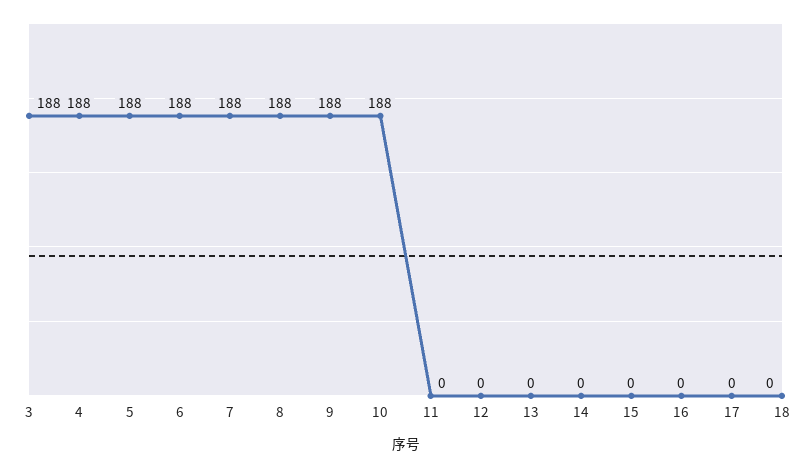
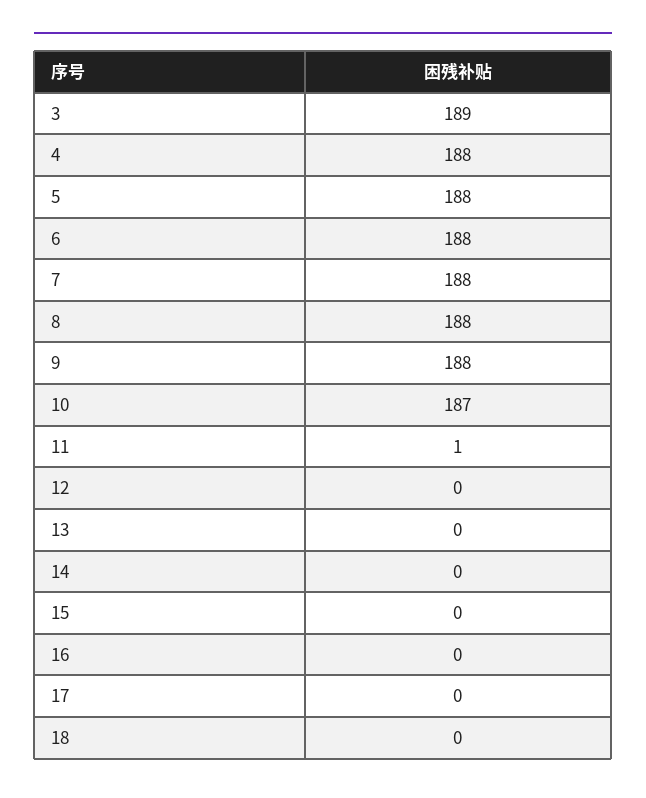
3: 188 -> 189
10: 188 -> 187
11: 0 -> 1

